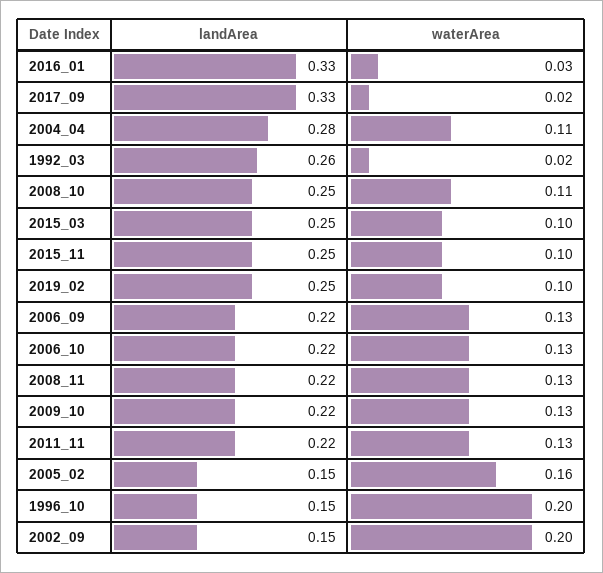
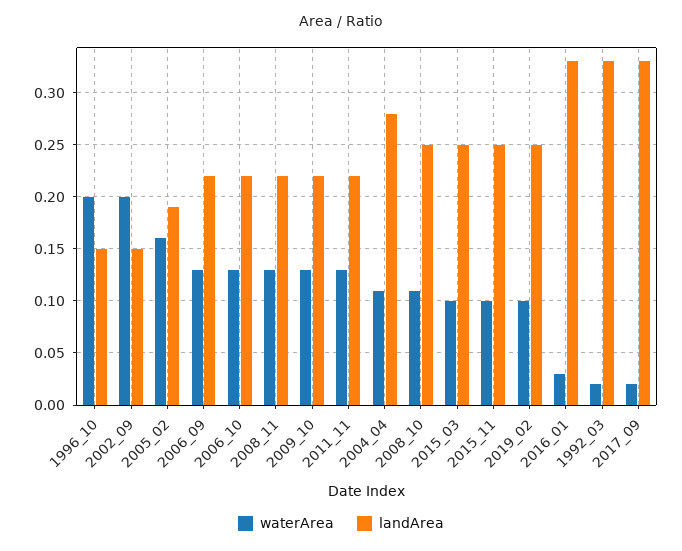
landArea, 1992_03: 0.26 -> 0.33
landArea, 2005_02: 0.15 -> 0.19

